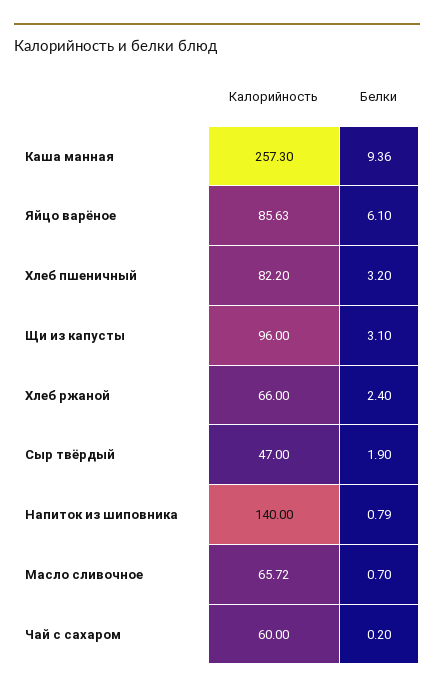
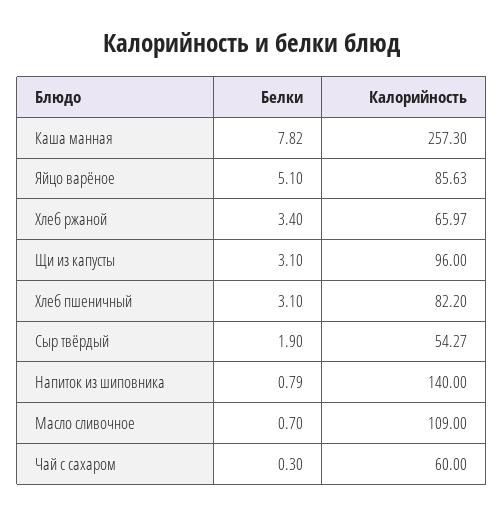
Белки, Каша манная: 9.36 -> 7.82
Белки, Яйцо варёное: 6.1 -> 5.1
Белки, Хлеб пшеничный: 3.2 -> 3.1
Калорийность, Хлеб ржаной: 66 -> 65.97
Белки, Хлеб ржаной: 2.4 -> 3.4
Калорийность, Сыр твёрдый: 47 -> 54.27
Калорийность, Масло сливочное: 65.72 -> 109
Белки, Чай с сахаром: 0.2 -> 0.3

